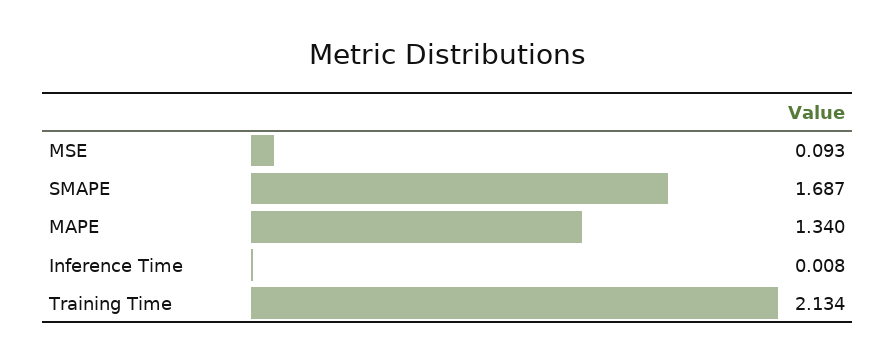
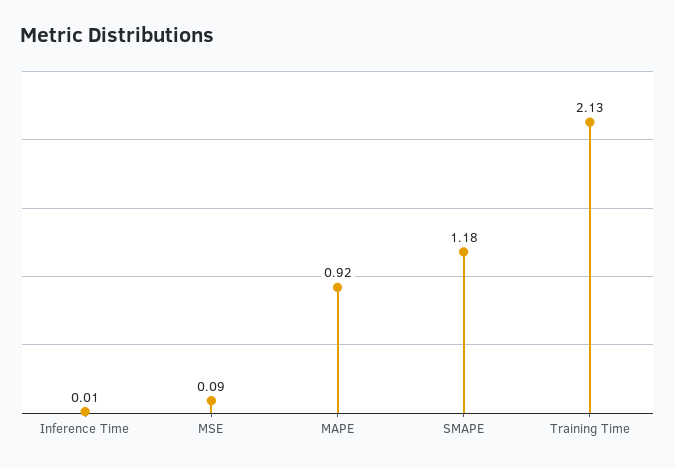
SMAPE: 1.687 -> 1.18
MAPE: 1.34 -> 0.92

